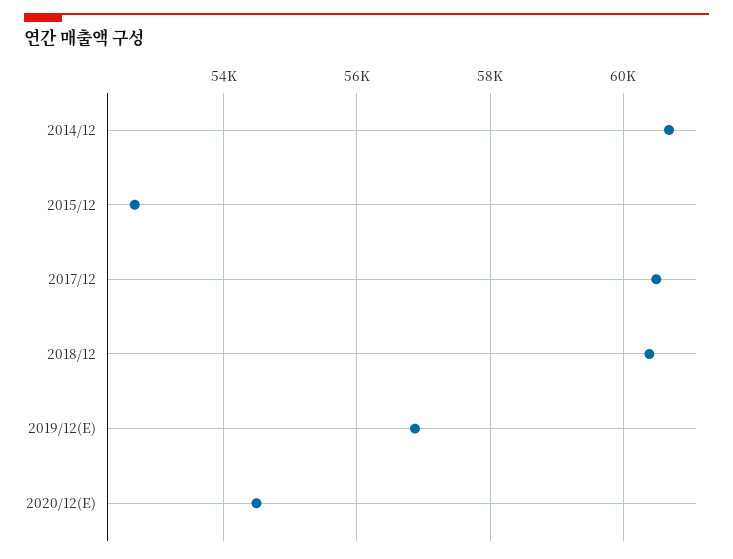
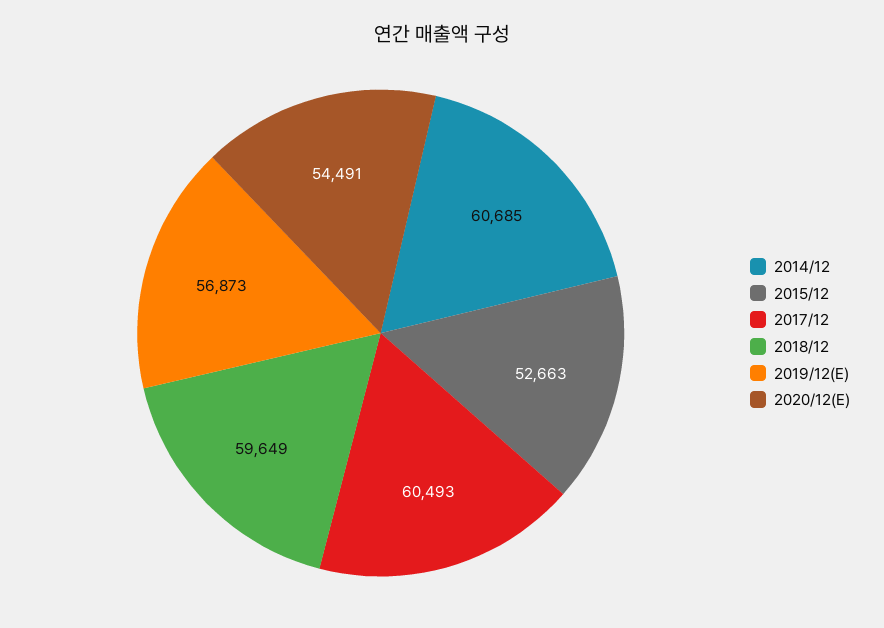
2018/12: 60400 -> 59649

